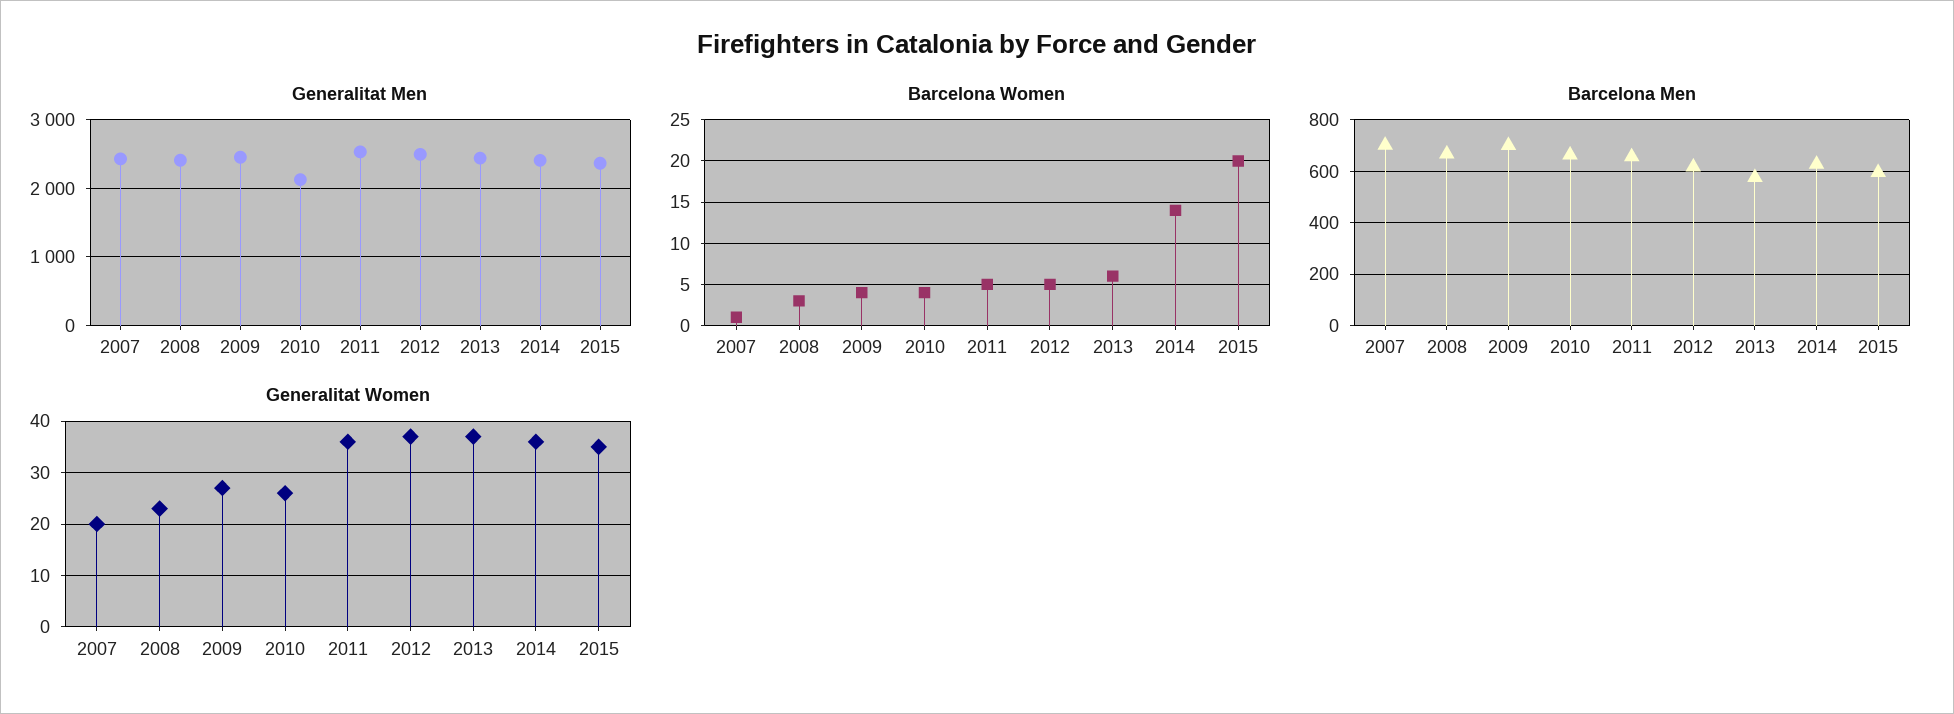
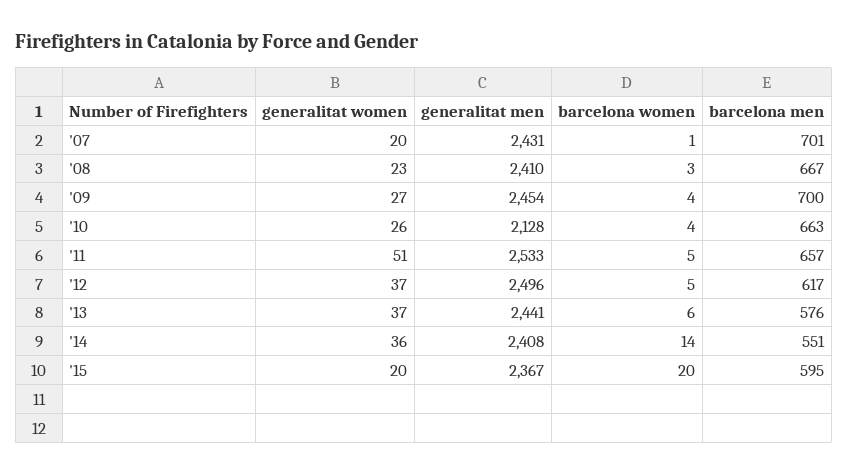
Barcelona Men, 2014: 625 -> 551
Generalitat Women, 2011: 35 -> 51
Generalitat Women, 2015: 35 -> 20

